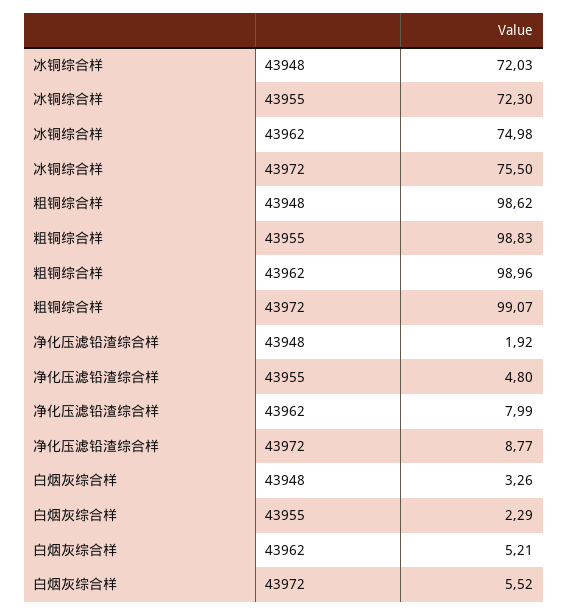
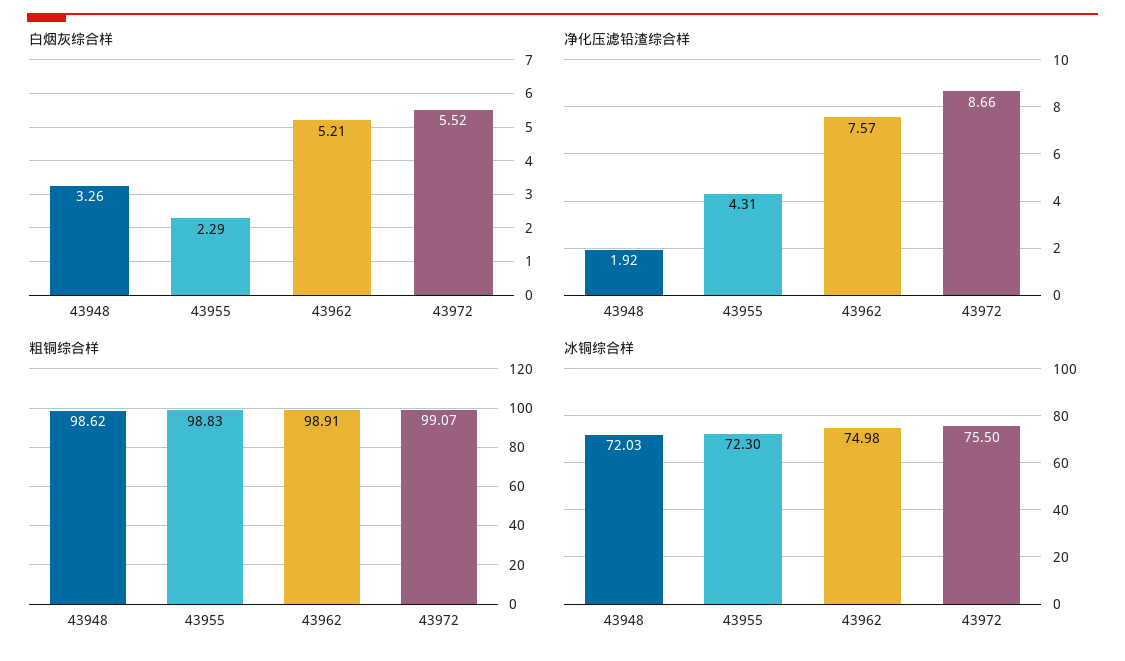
粗铜综合样, 43962: 98.96 -> 98.91
净化压滤铅渣综合样, 43955: 4.8 -> 4.31
净化压滤铅渣综合样, 43962: 7.99 -> 7.57
净化压滤铅渣综合样, 43972: 8.77 -> 8.66

